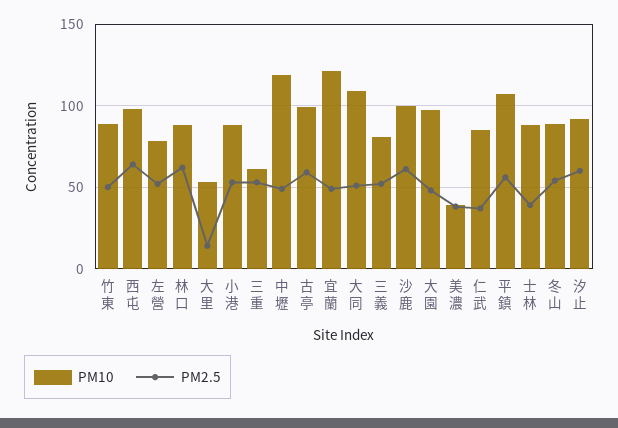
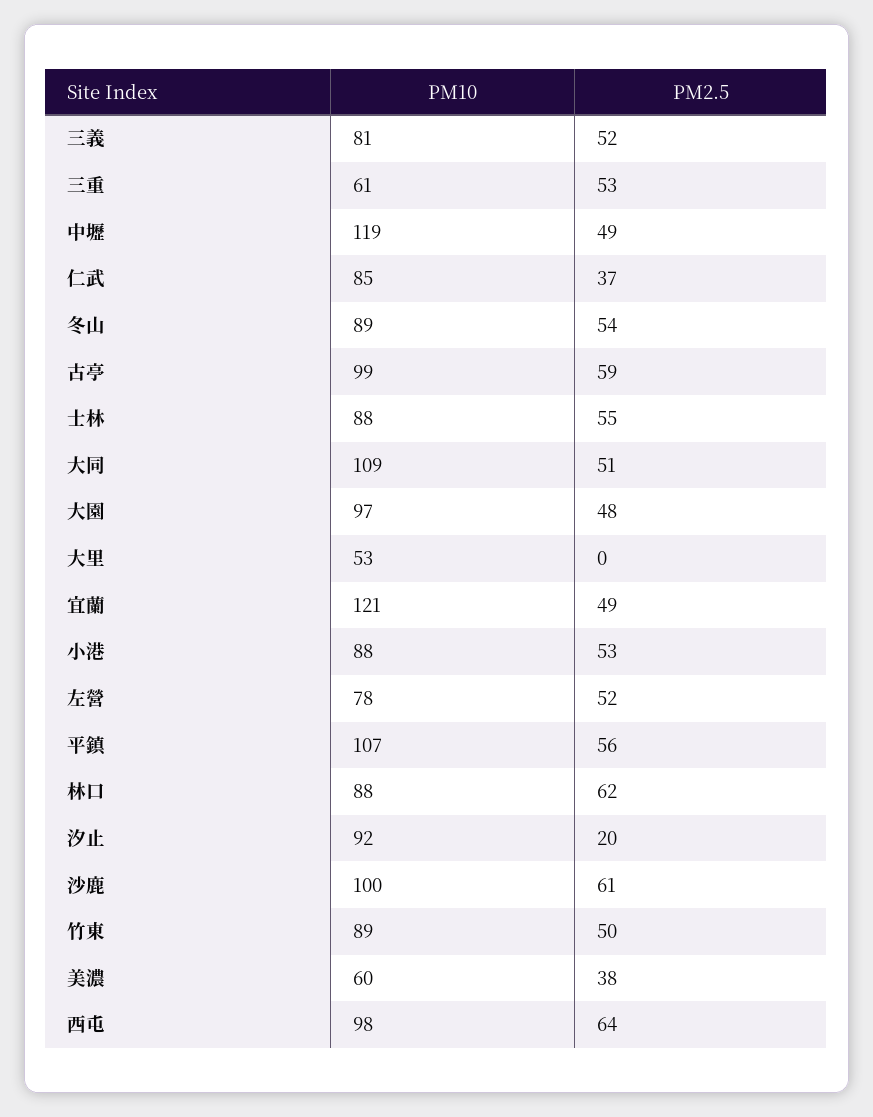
PM2.5, 大里: 15 -> 0
PM10, 美濃: 40 -> 60
PM2.5, 士林: 40 -> 55
PM2.5, 汐止: 60 -> 20

